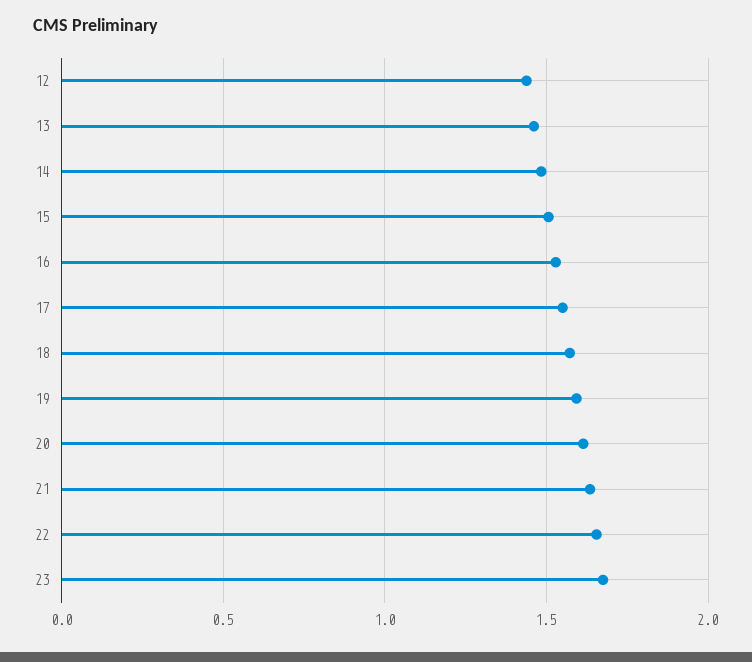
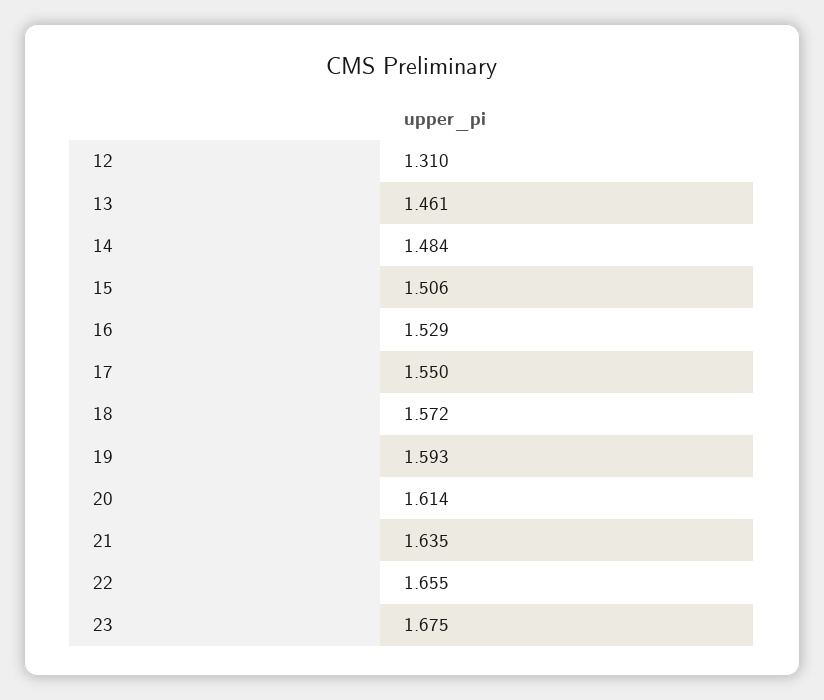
12: 1.45 -> 1.31

